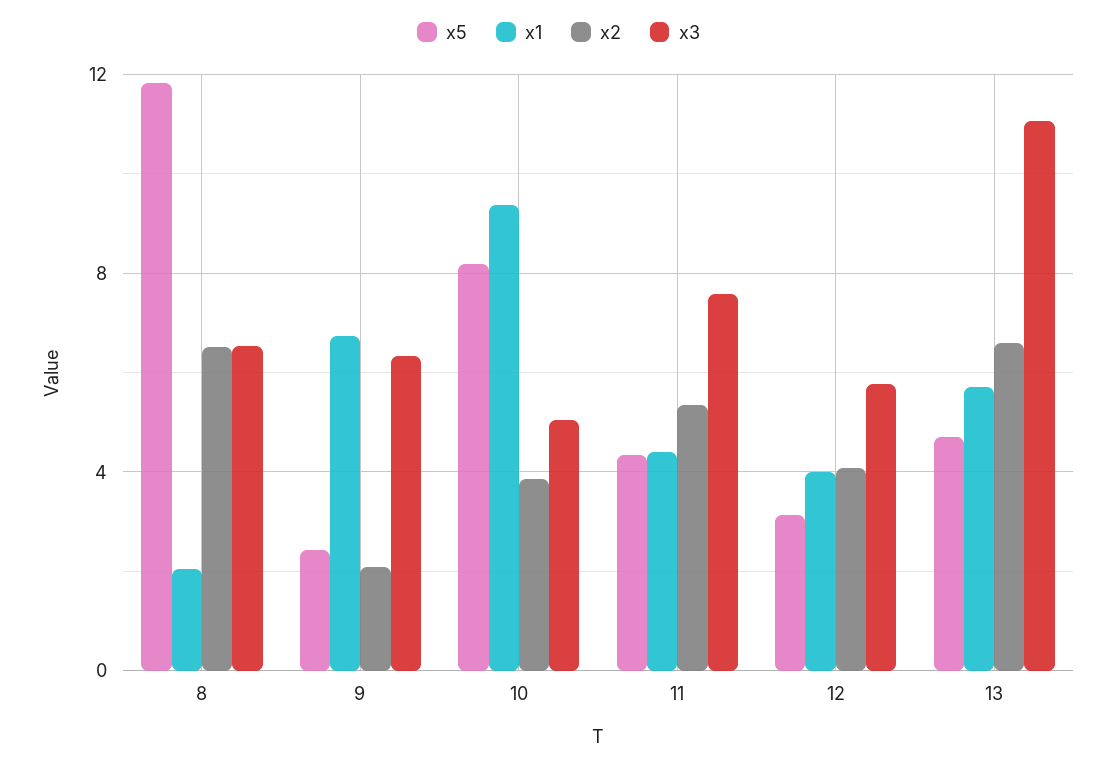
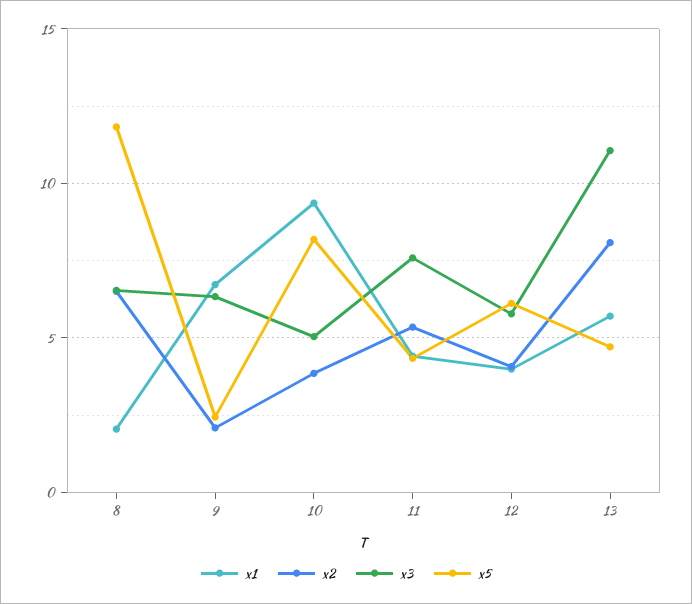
x5, 12: 3 -> 6
x2, 13: 6.5 -> 8

